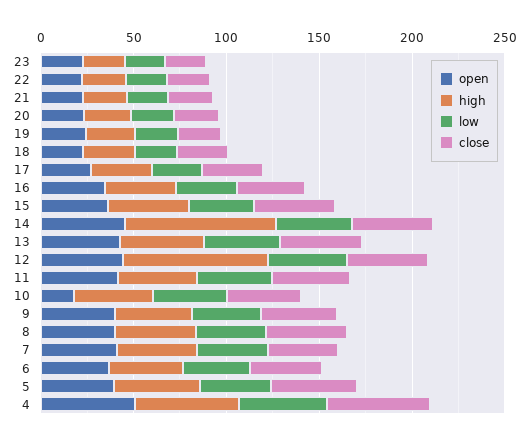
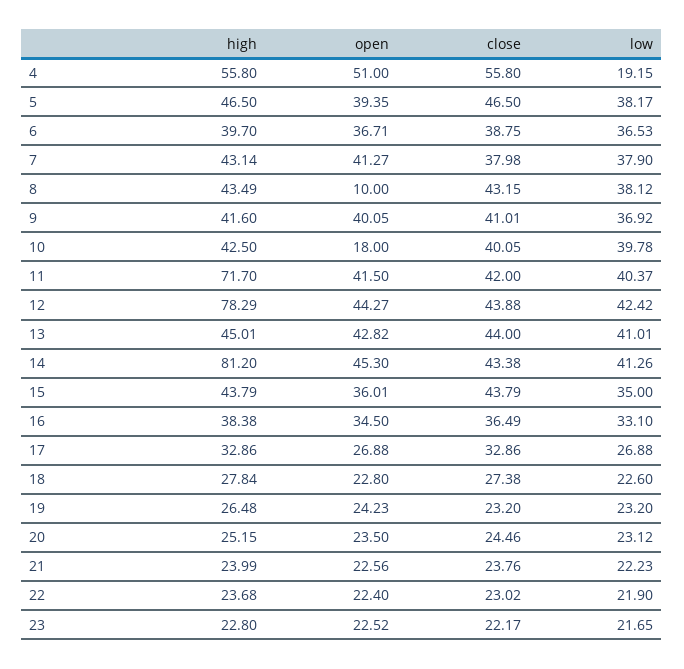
high, 11: 40 -> 71.7
open, 8: 40 -> 10
low, 4: 50 -> 19.15

